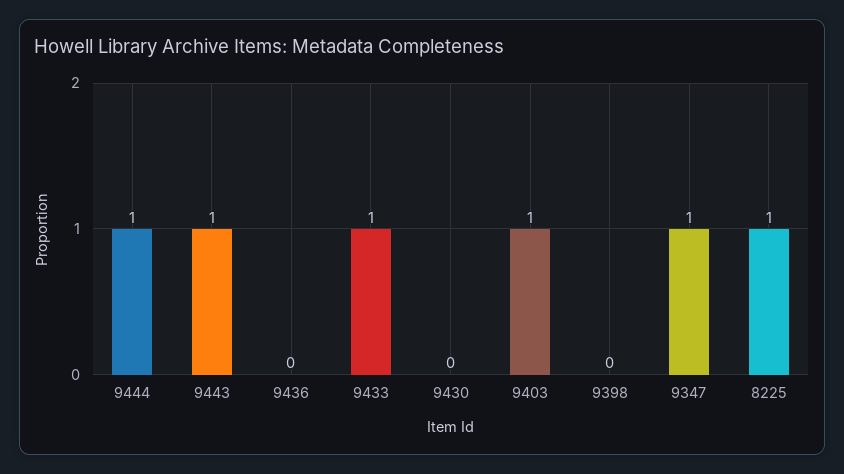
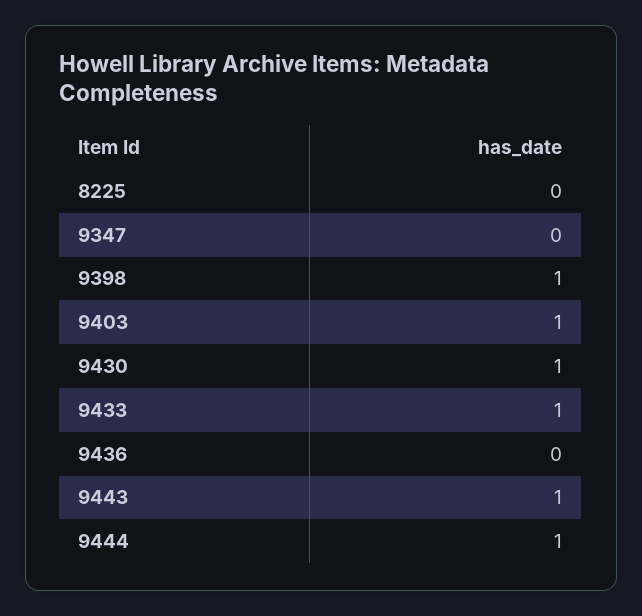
9430: 0 -> 1
9398: 0 -> 1
9347: 1 -> 0
8225: 1 -> 0

